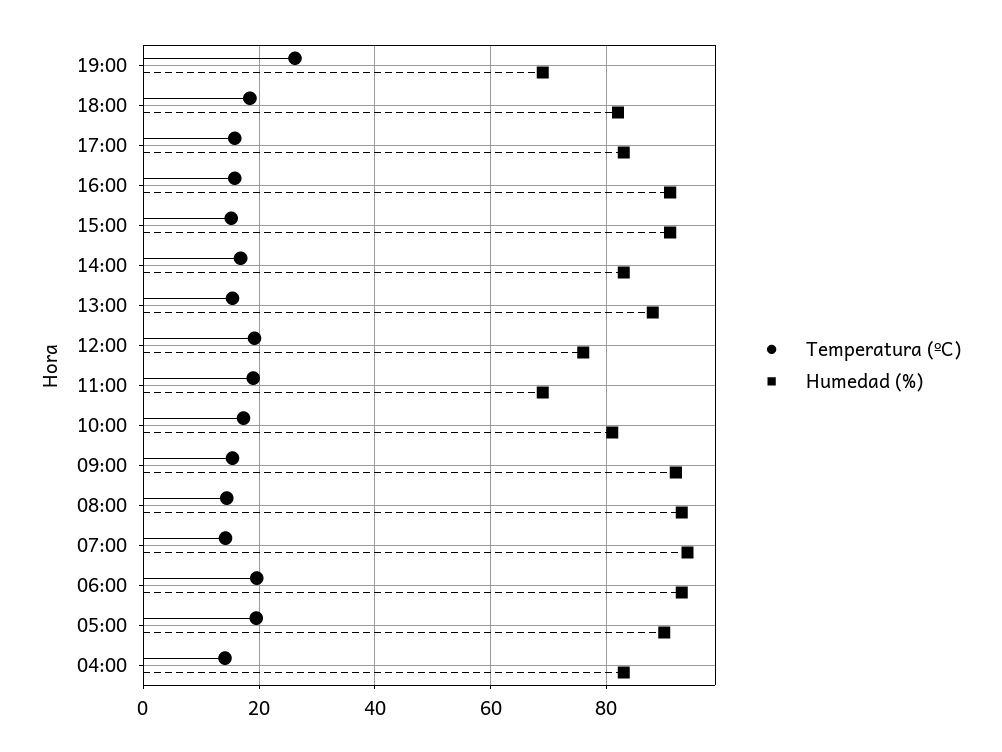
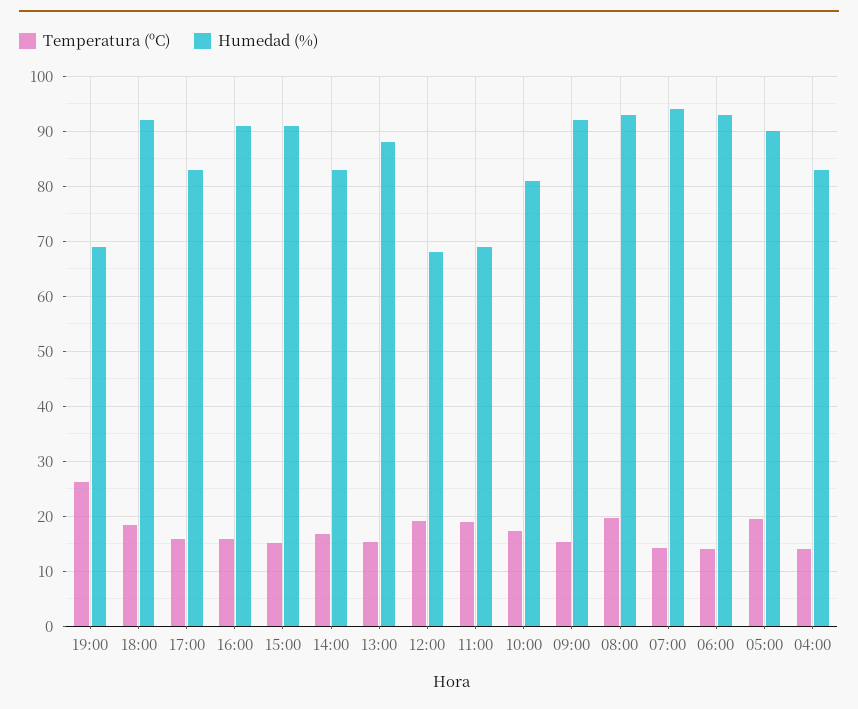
Humedad (%), 18:00: 82 -> 92
Humedad (%), 12:00: 76 -> 68
Temperatura (ºC), 08:00: 14 -> 20
Temperatura (ºC), 06:00: 20 -> 14

